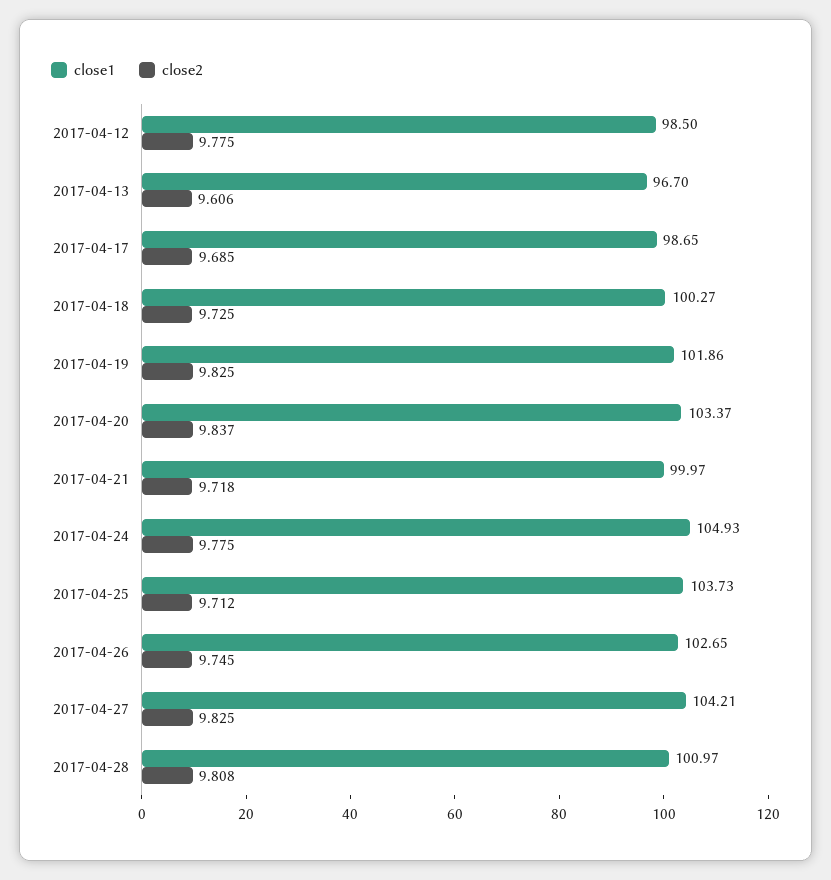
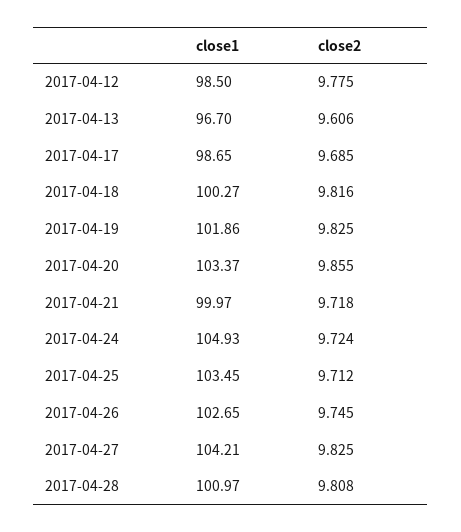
close2, 2017-04-18: 9.725 -> 9.816
close2, 2017-04-20: 9.837 -> 9.855
close2, 2017-04-24: 9.775 -> 9.724
close1, 2017-04-25: 103.73 -> 103.45

